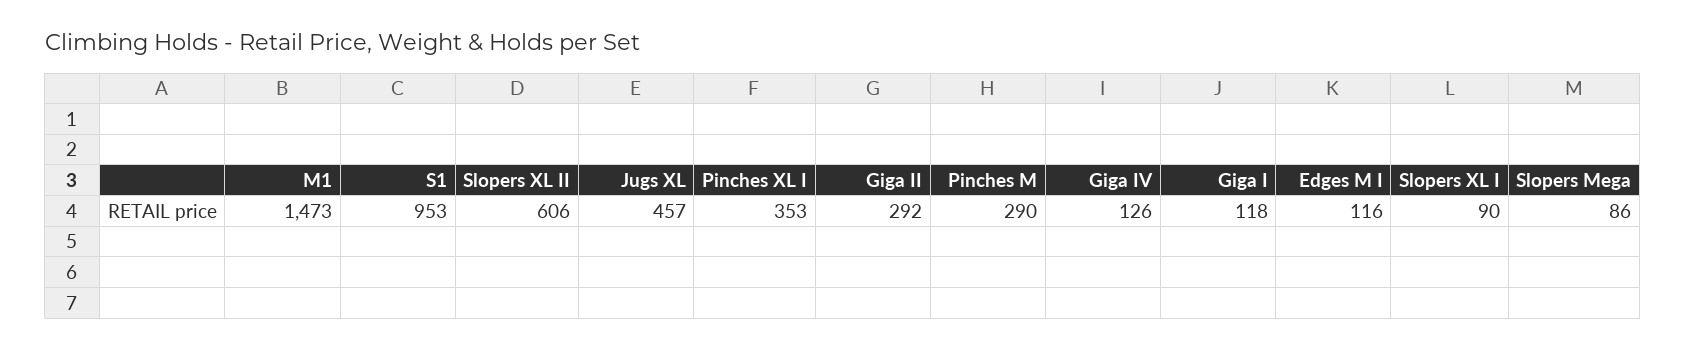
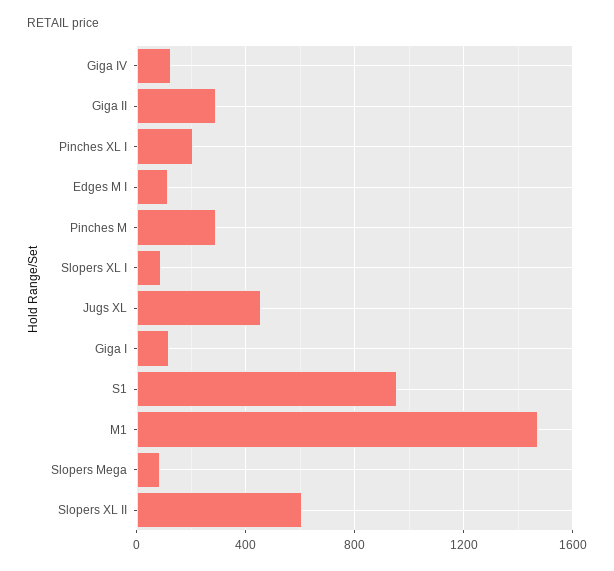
Pinches XL I: 353 -> 200

